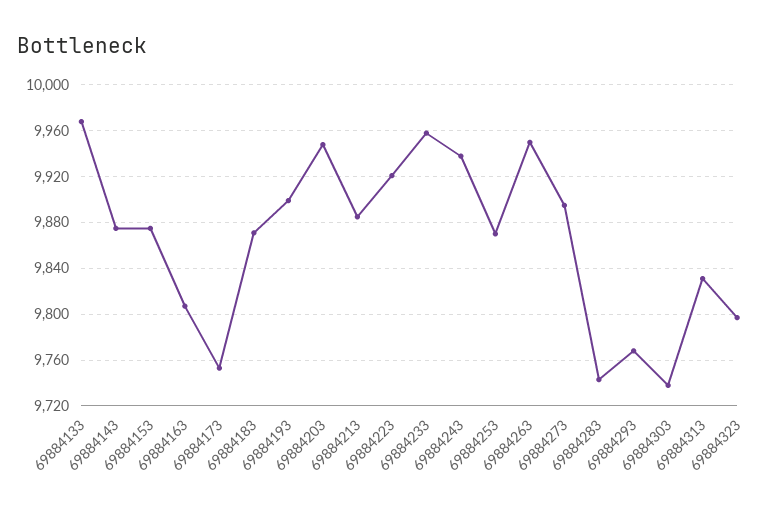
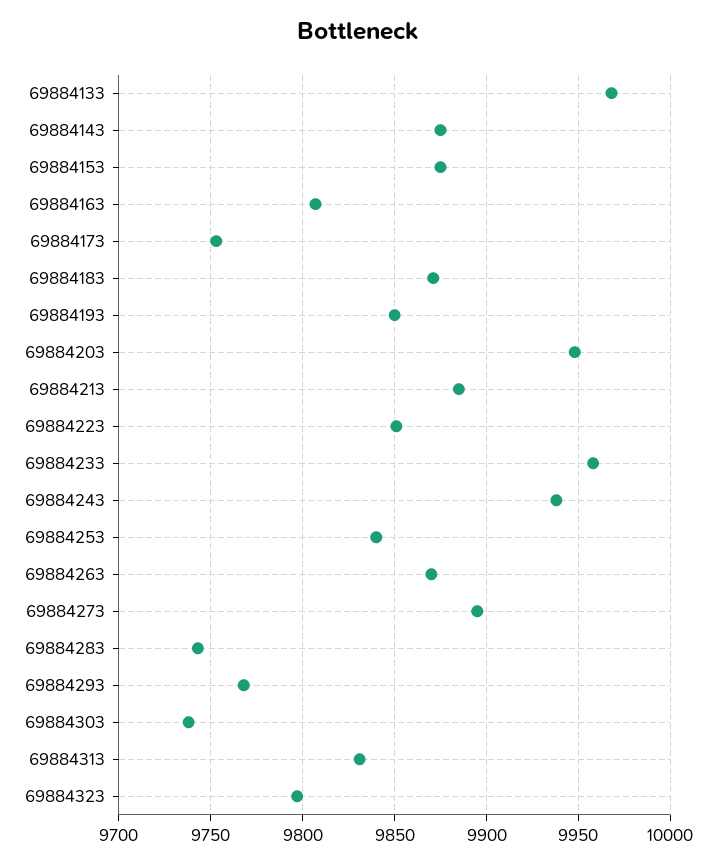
69884193: 9900 -> 9850
69884223: 9920 -> 9850
69884253: 9870 -> 9840
69884263: 9950 -> 9870

